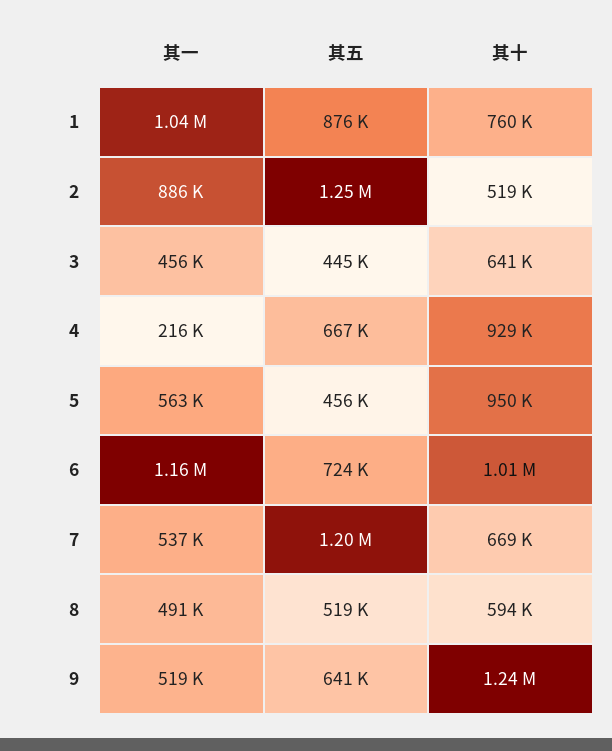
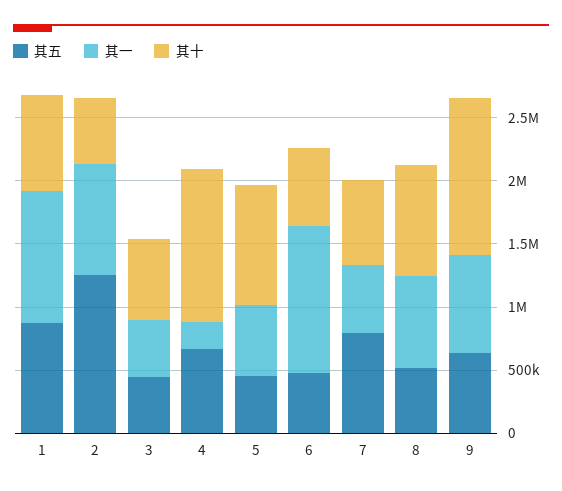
其十, 4: 929000 -> 1200000
其五, 6: 724000 -> 500000
其十, 6: 1010000 -> 600000
其五, 7: 1200000 -> 800000
其一, 8: 491000 -> 700000
其十, 8: 594000 -> 900000
其一, 9: 519000 -> 800000

